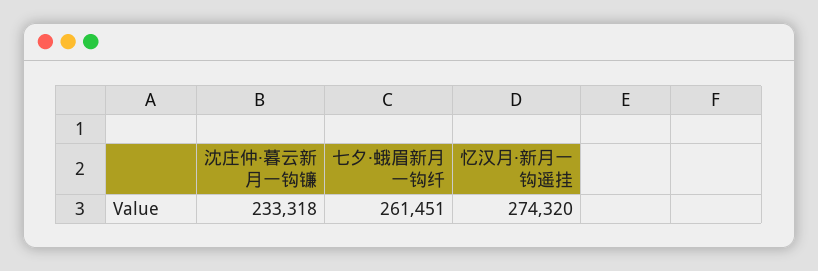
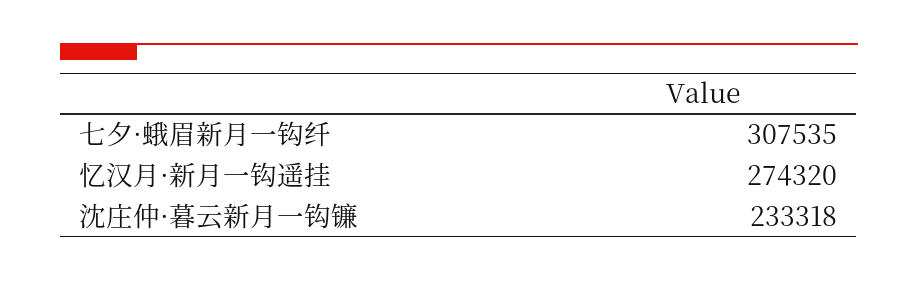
七夕·蛾眉新月一钩纤: 261451 -> 307535

